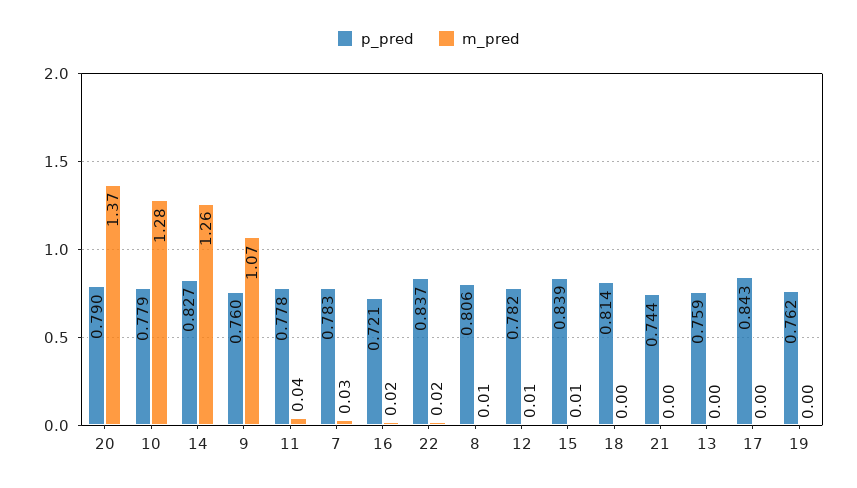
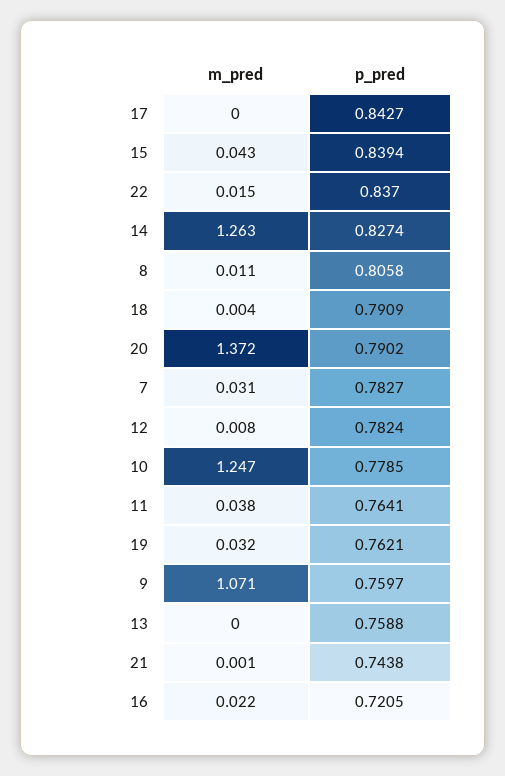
m_pred, 10: 1.28 -> 1.247
p_pred, 11: 0.778 -> 0.7641
m_pred, 15: 0.01 -> 0.043
p_pred, 18: 0.814 -> 0.7909
m_pred, 19: 0 -> 0.032

